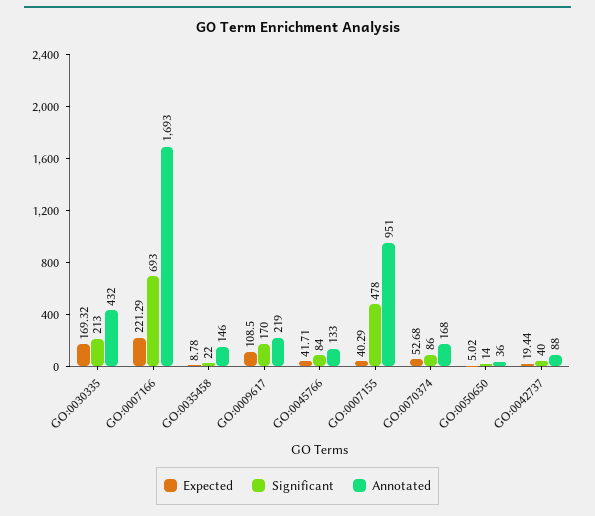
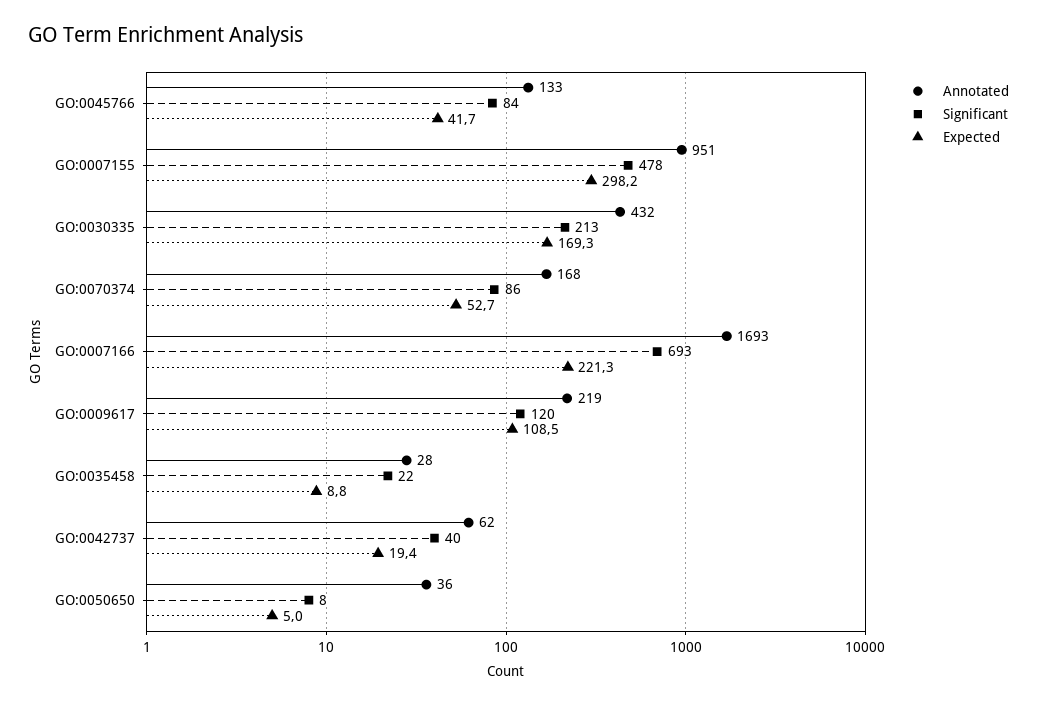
Annotated, GO:0035458: 146 -> 28
Significant, GO:0009617: 170 -> 120
Expected, GO:0007155: 40.29 -> 298.2
Significant, GO:0050650: 14 -> 8
Annotated, GO:0042737: 88 -> 62

